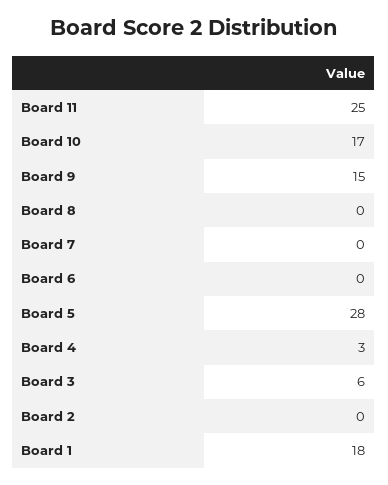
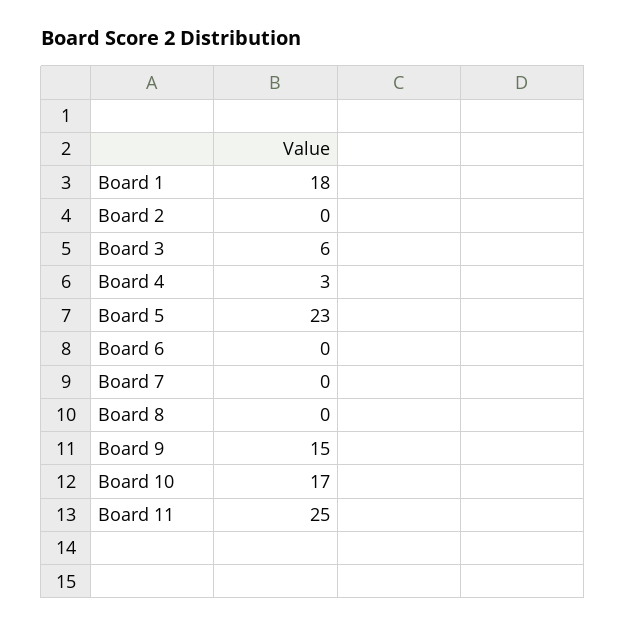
Board 5: 28 -> 23

